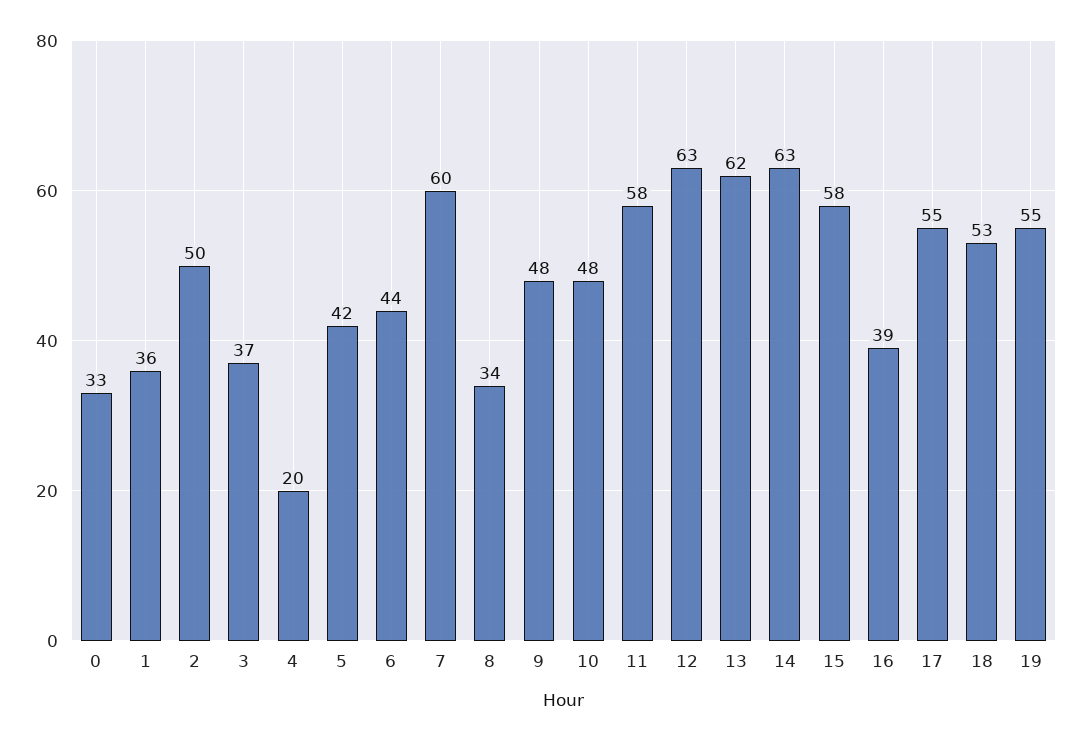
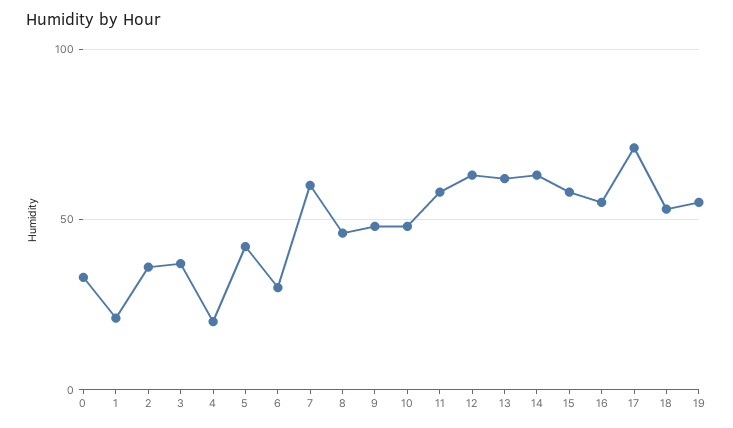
1: 36 -> 20
2: 50 -> 35
6: 44 -> 30
8: 34 -> 45
16: 39 -> 55
17: 55 -> 70

